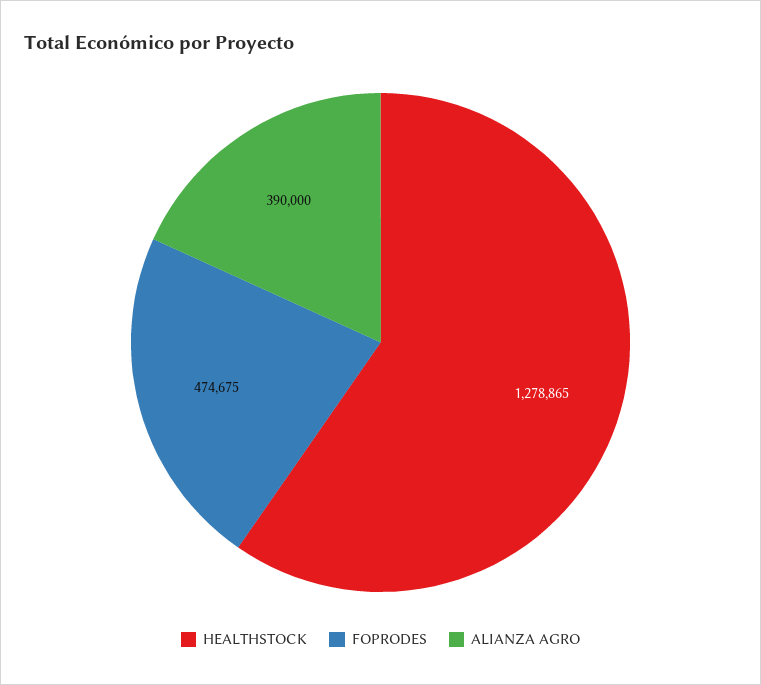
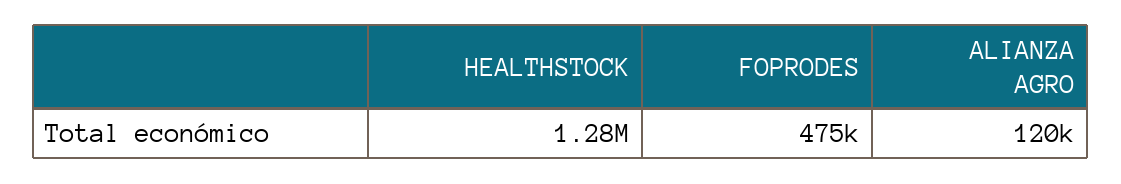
ALIANZA AGRO: 390000 -> 120000

